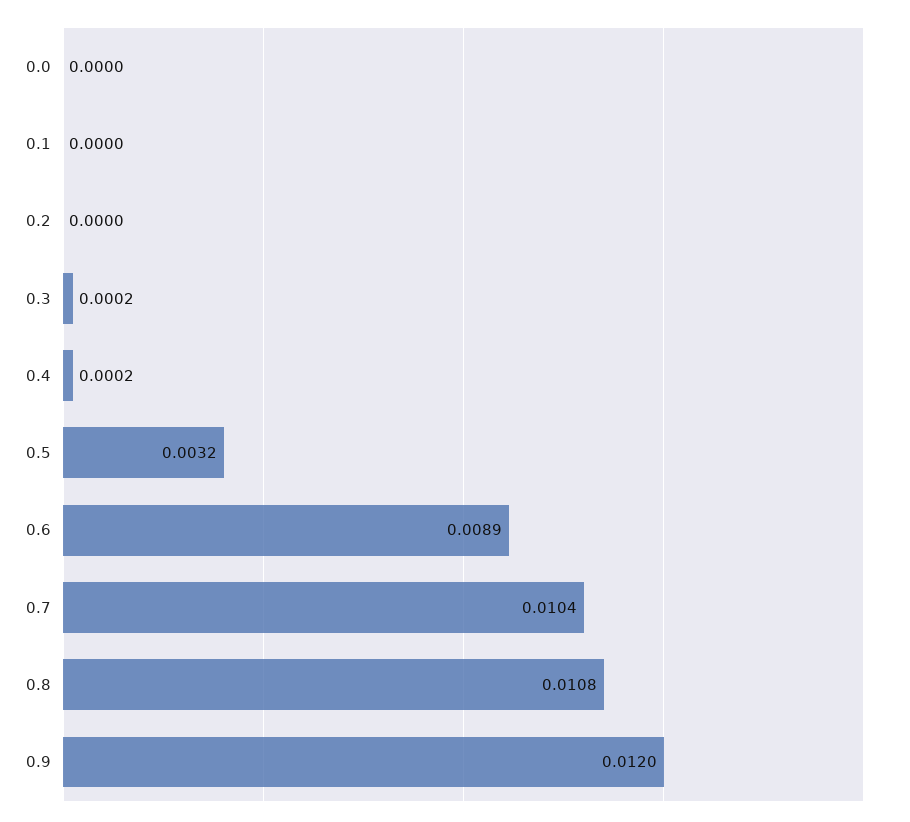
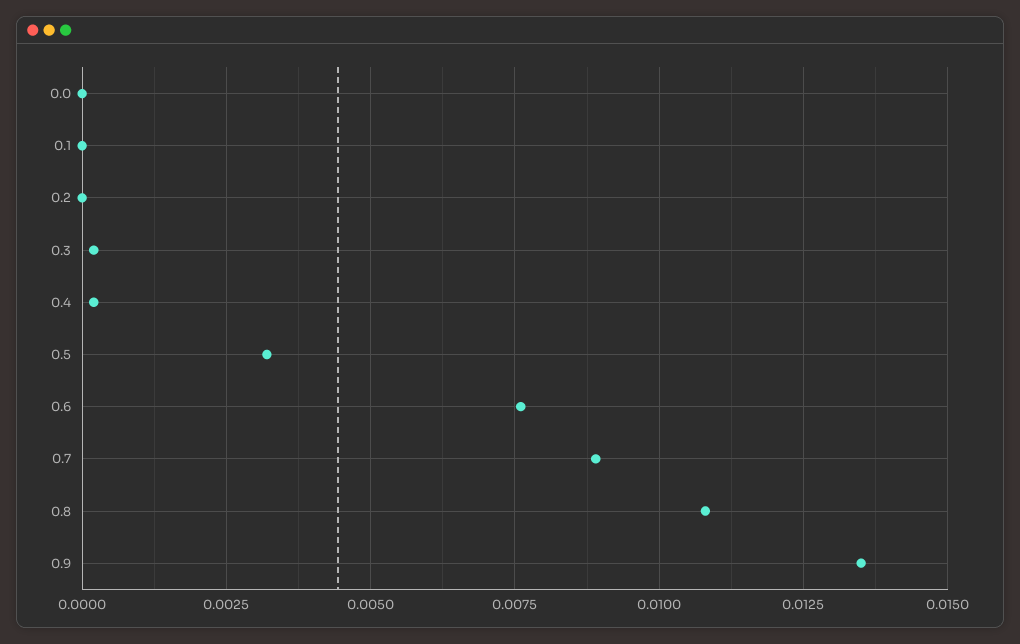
0.6: 0.0089 -> 0.0075
0.7: 0.0104 -> 0.009
0.9: 0.012 -> 0.0135

